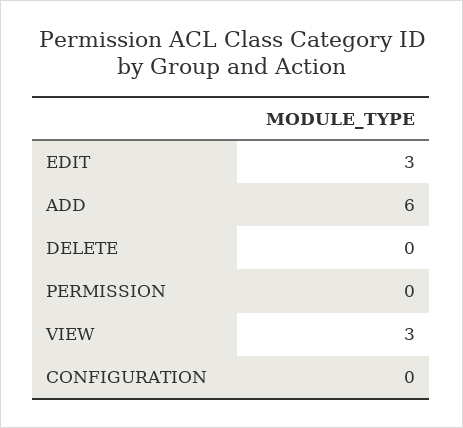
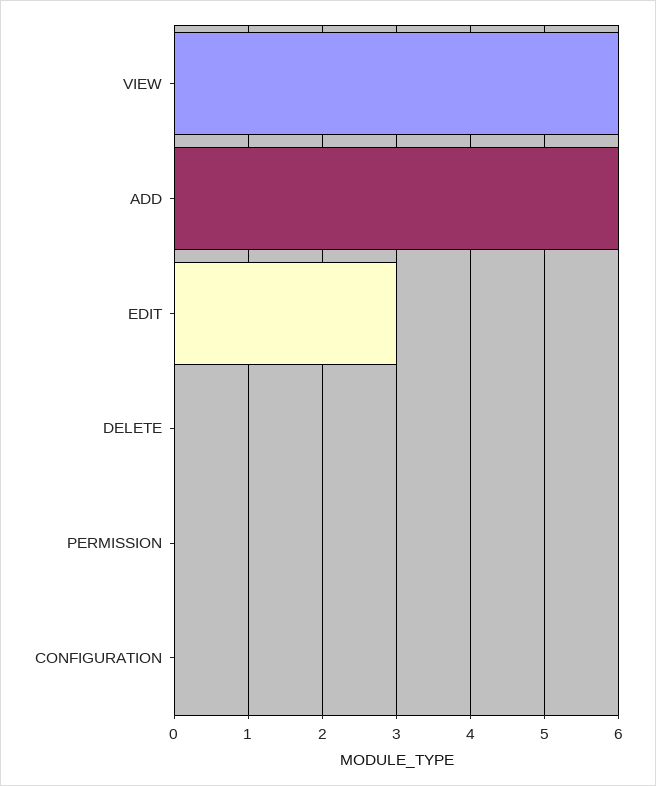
VIEW: 3 -> 6

